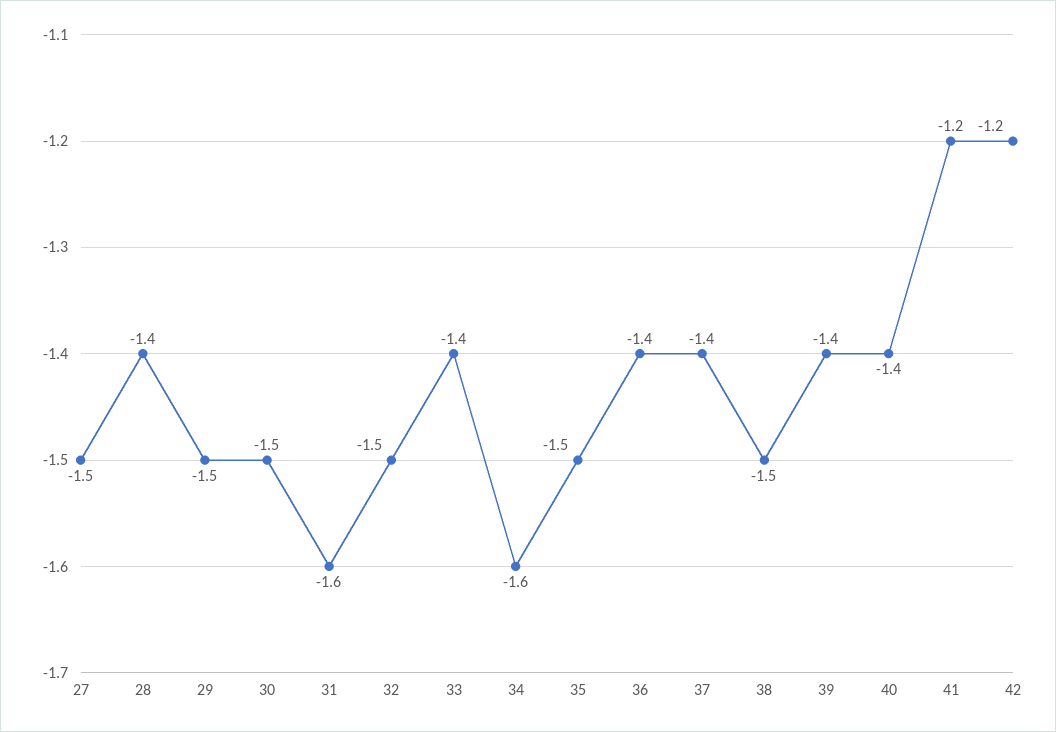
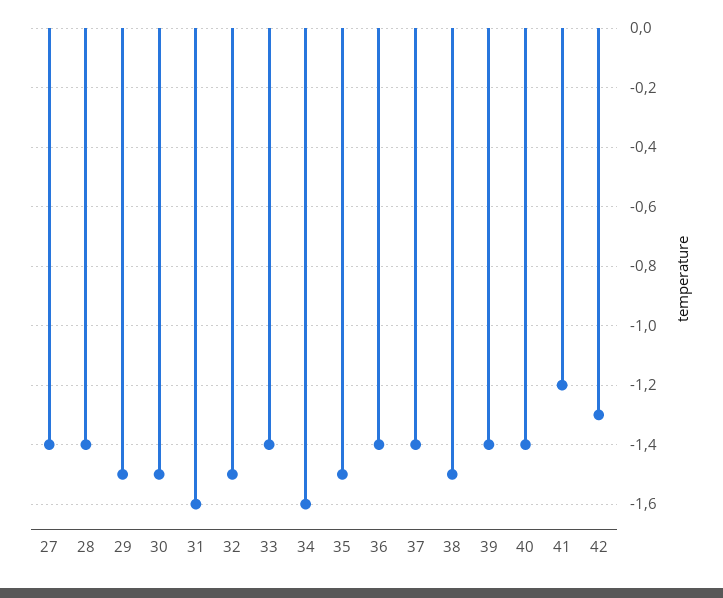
27: -1.5 -> -1.4
42: -1.2 -> -1.3

